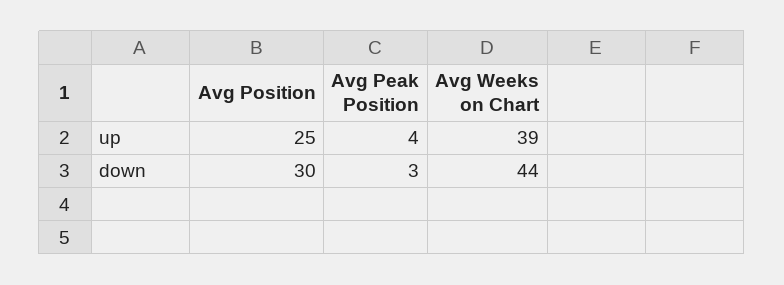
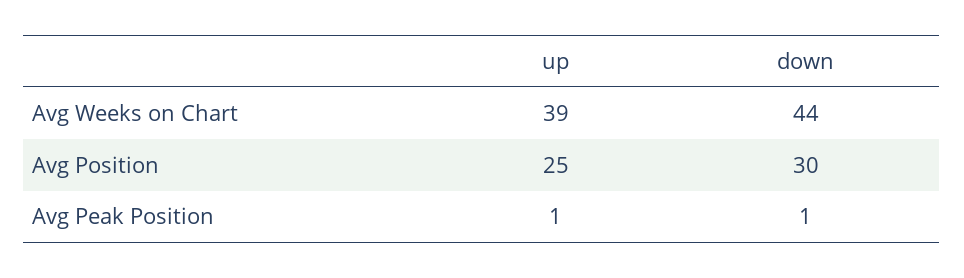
Avg Peak Position, up: 4 -> 1
Avg Peak Position, down: 3 -> 1

